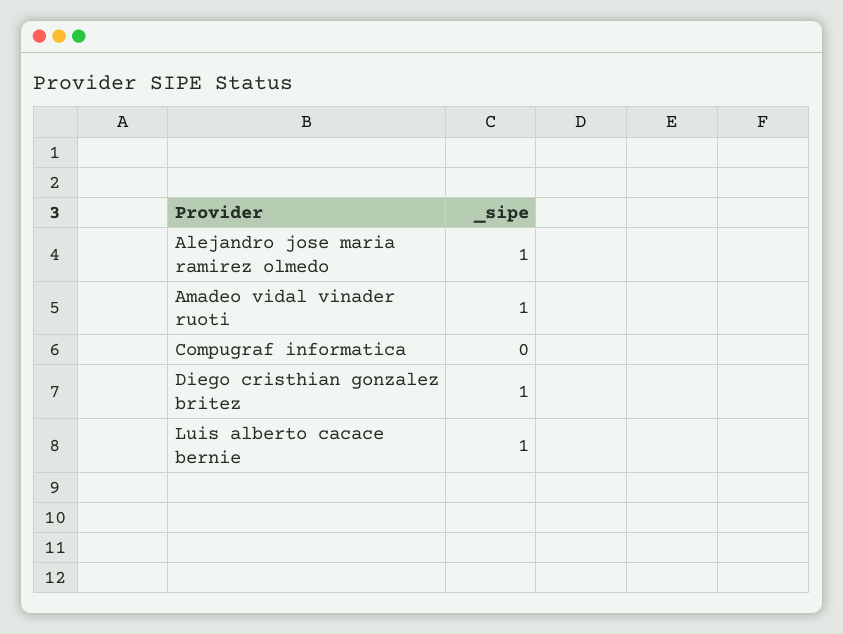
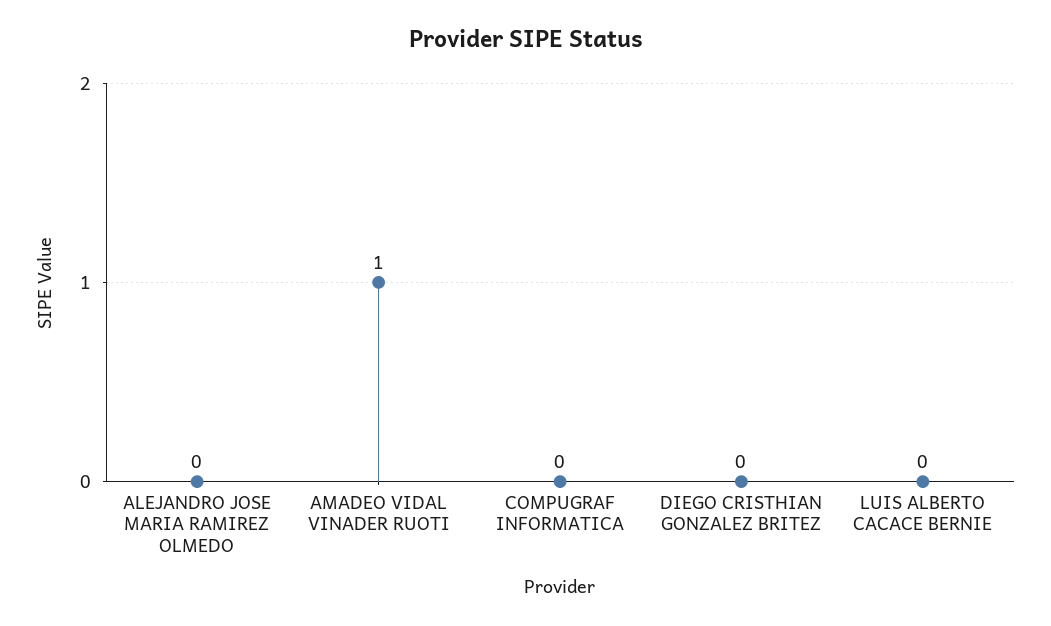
Alejandro jose maria ramirez olmedo: 1 -> 0
Diego cristhian gonzalez britez: 1 -> 0
Luis alberto cacace bernie: 1 -> 0

